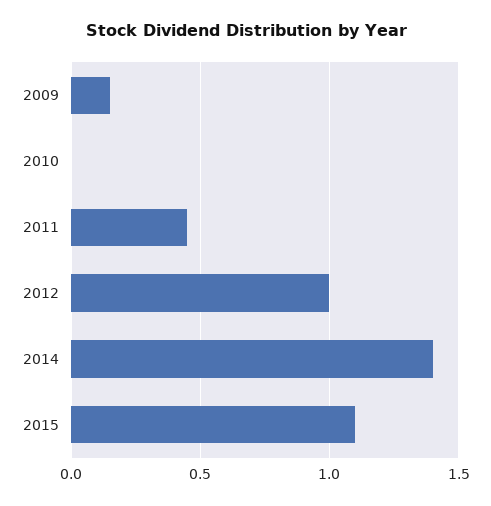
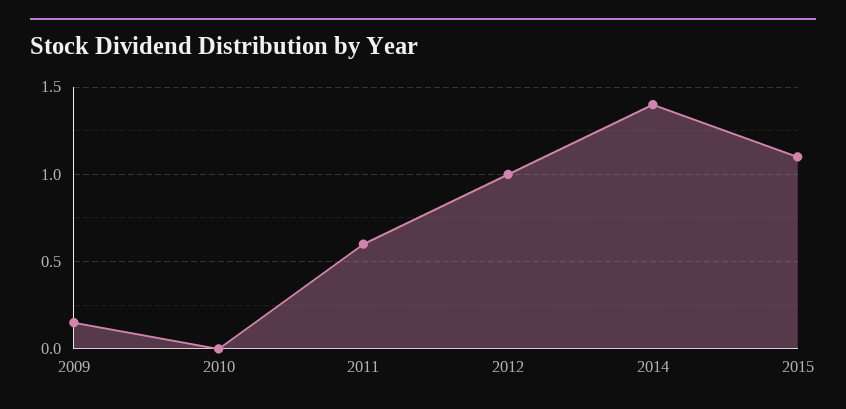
2011: 0.45 -> 0.6

